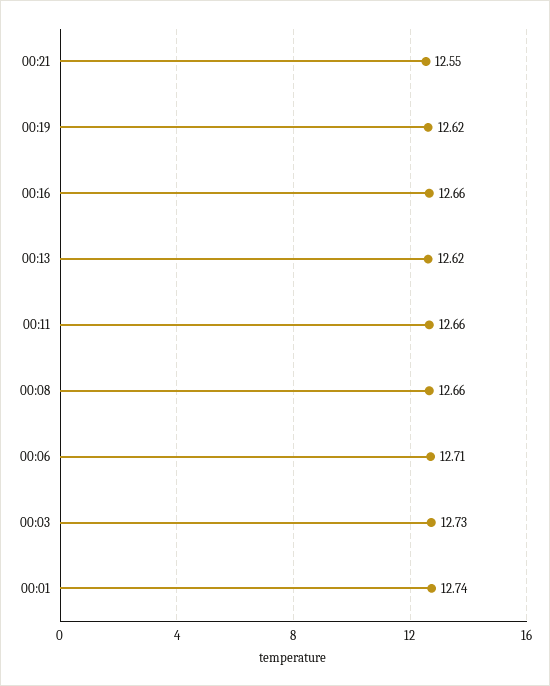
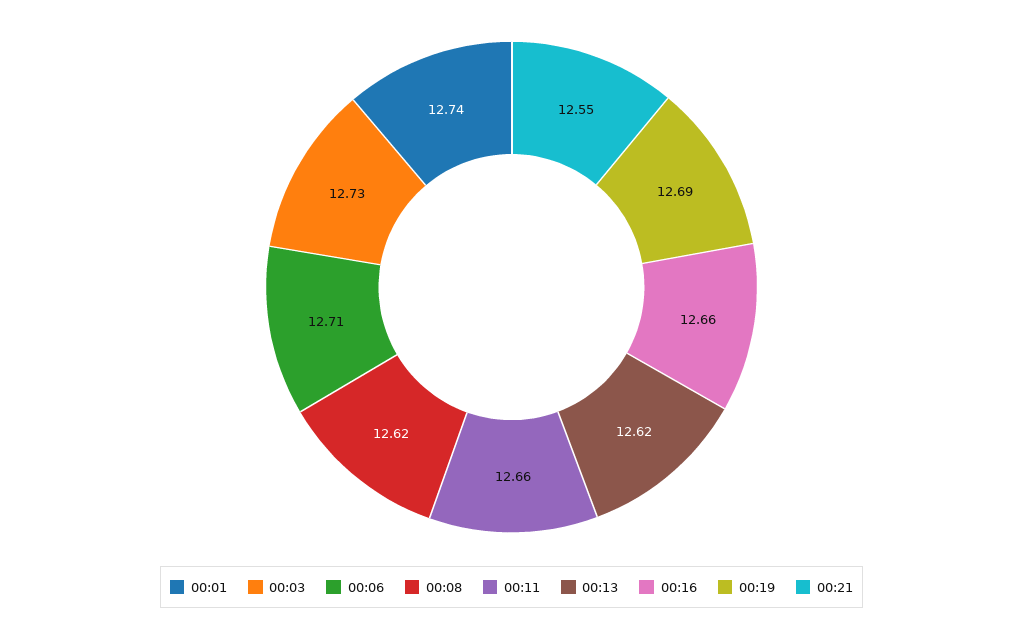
00:19: 12.62 -> 12.69
00:08: 12.66 -> 12.62

